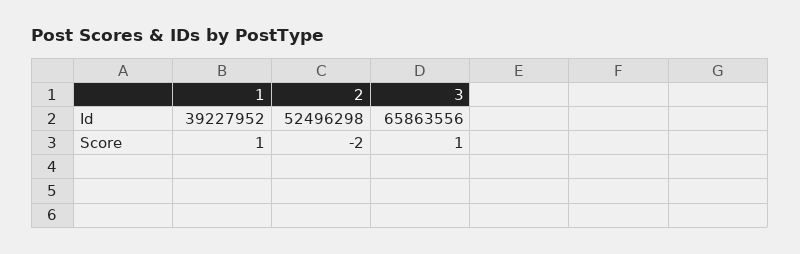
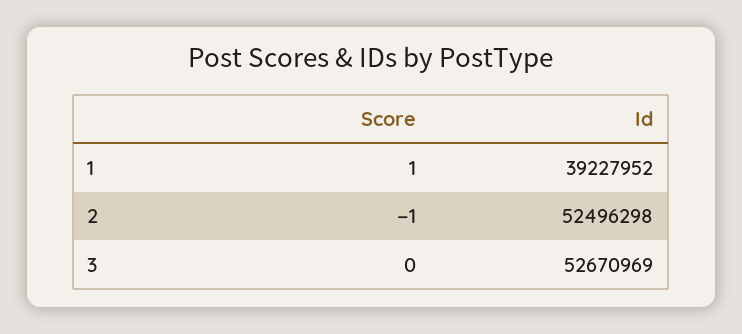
3, Id: 65863556 -> 52670969
2, Score: -2 -> -1
3, Score: 1 -> 0

